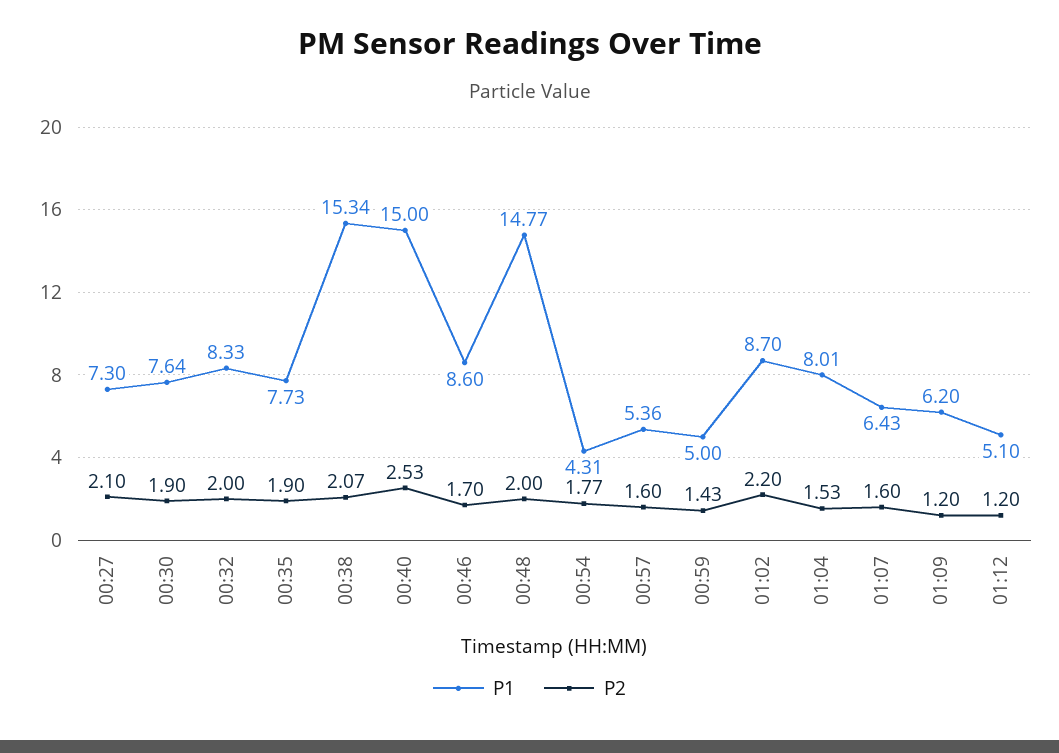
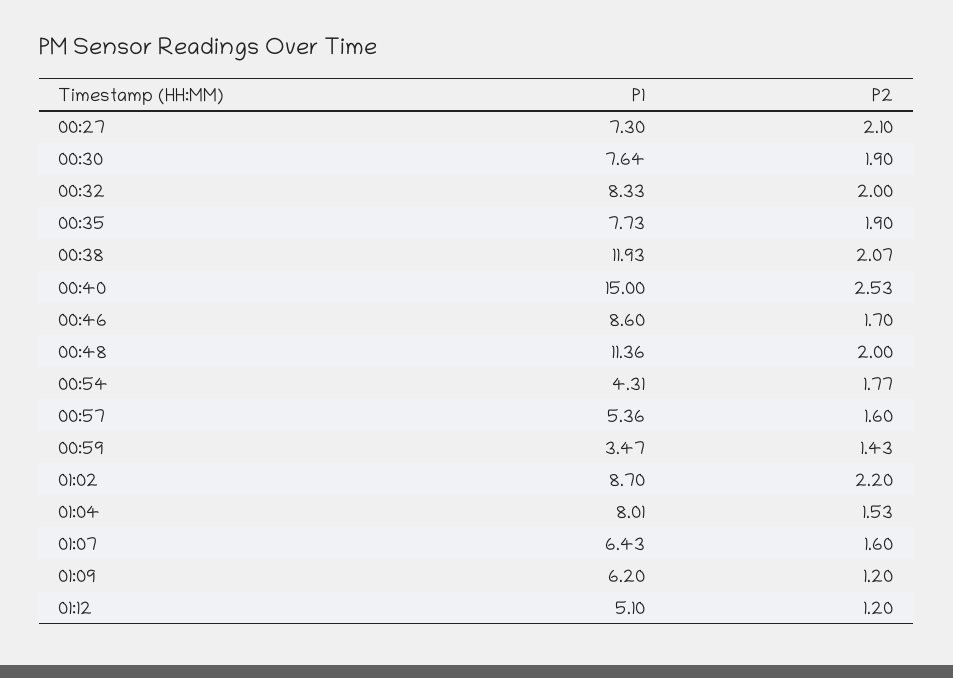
P1, 00:38: 15.34 -> 11.93
P1, 00:48: 14.77 -> 11.36
P1, 00:59: 5 -> 3.47

